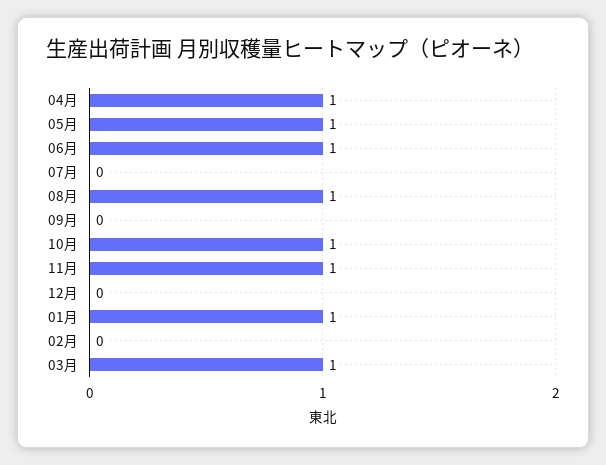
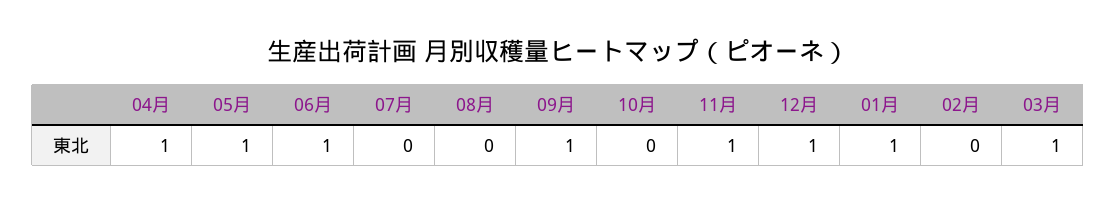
08月: 1 -> 0
09月: 0 -> 1
10月: 1 -> 0
12月: 0 -> 1

